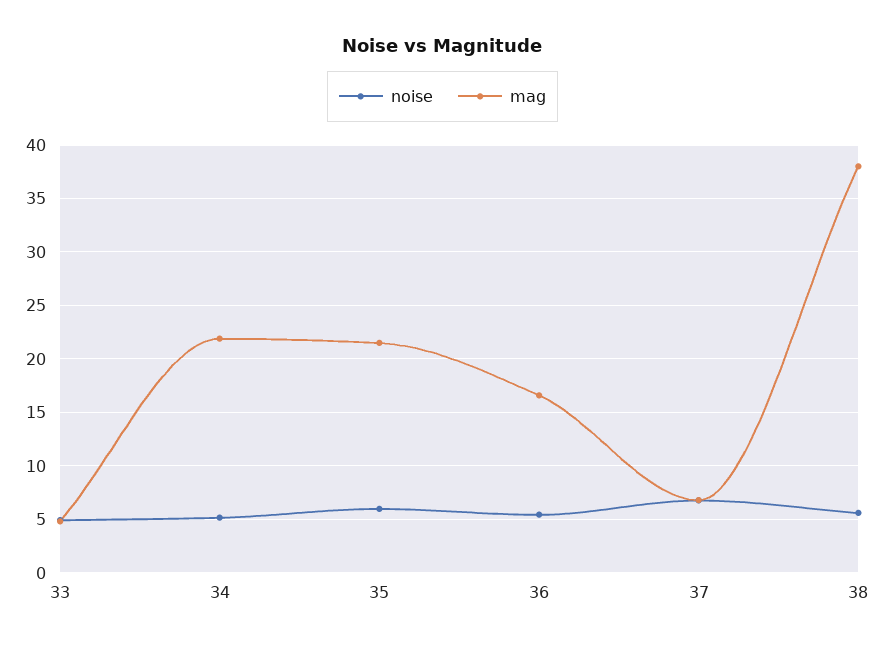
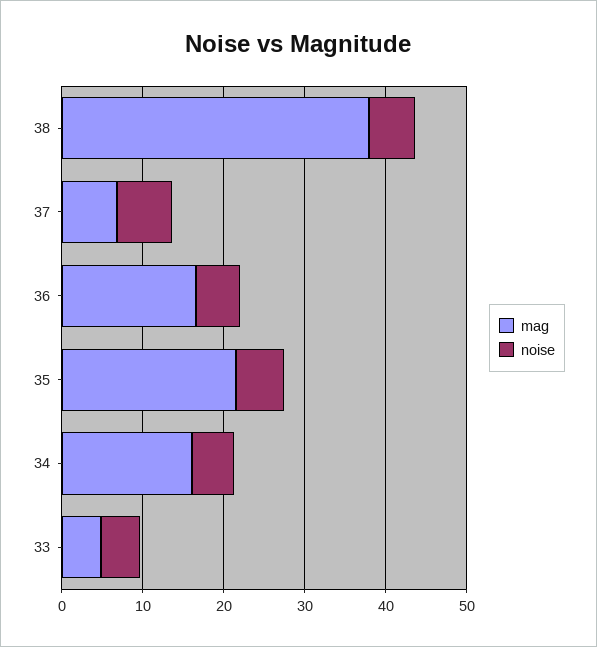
mag, 34: 22 -> 16

